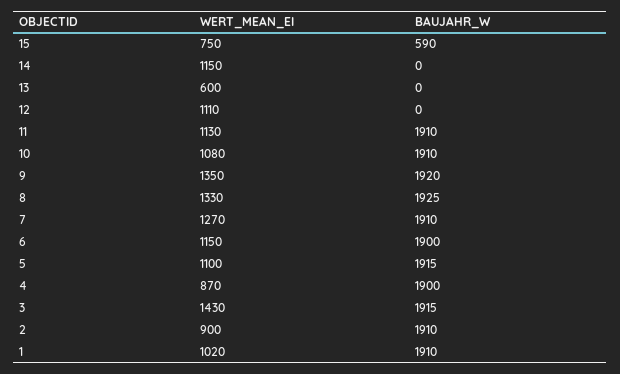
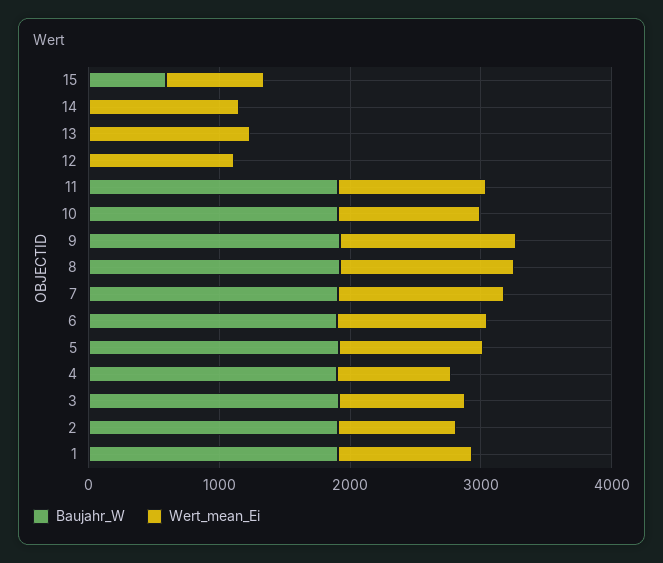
WERT_MEAN_EI, 13: 600 -> 1200
WERT_MEAN_EI, 3: 1430 -> 1000

